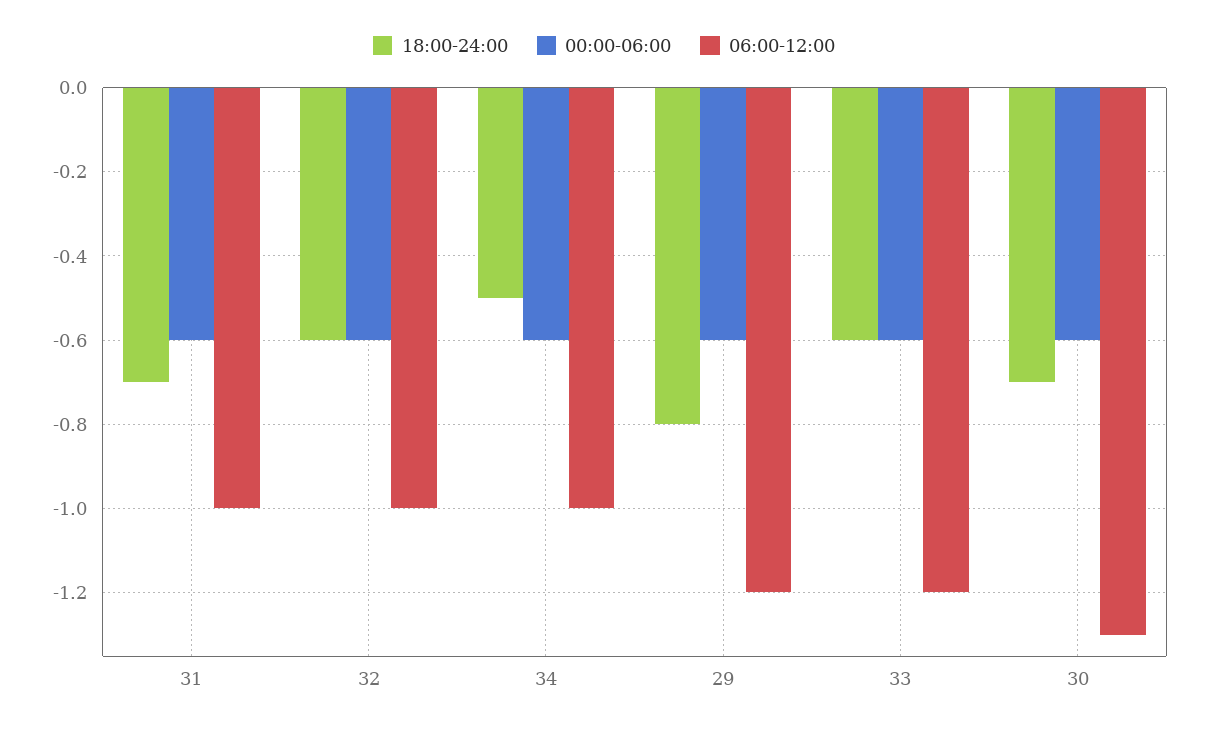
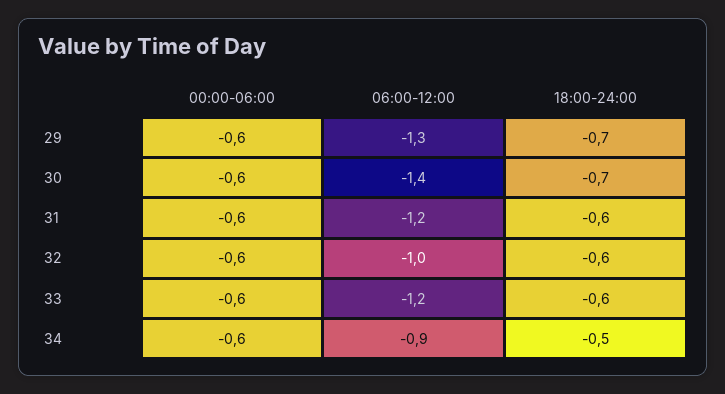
18:00-24:00, 31: -0.7 -> -0.6
06:00-12:00, 31: -1 -> -1.2
06:00-12:00, 34: -1 -> -0.9
18:00-24:00, 29: -0.8 -> -0.7
06:00-12:00, 29: -1.2 -> -1.3
06:00-12:00, 30: -1.3 -> -1.4

